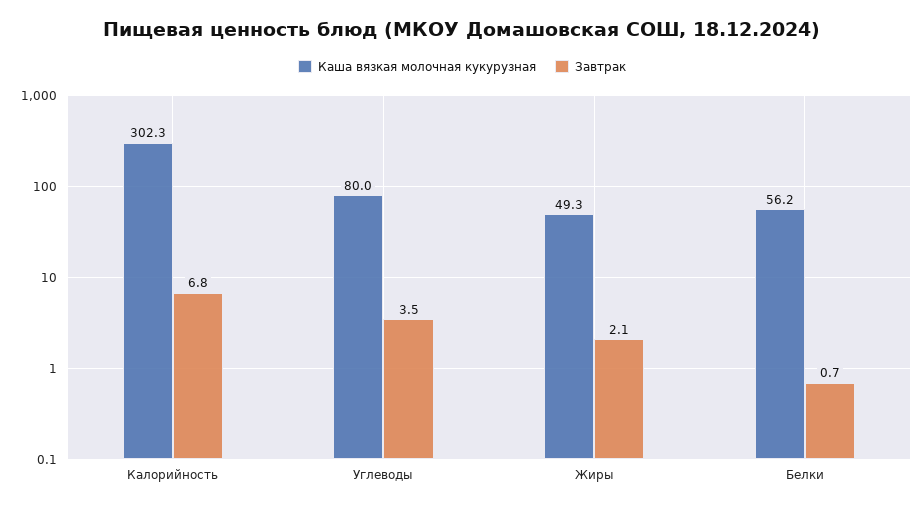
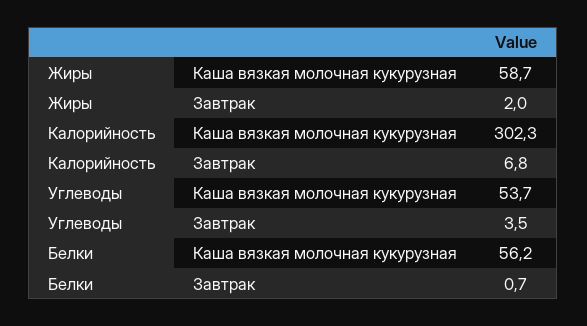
Каша вязкая молочная кукурузная, Углеводы: 80 -> 53.7
Каша вязкая молочная кукурузная, Жиры: 49.3 -> 58.7
Завтрак, Жиры: 2.1 -> 2

